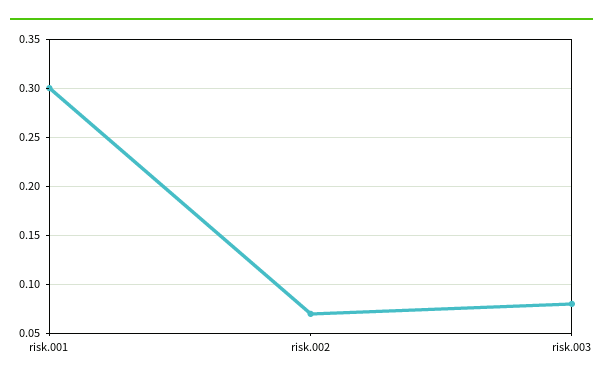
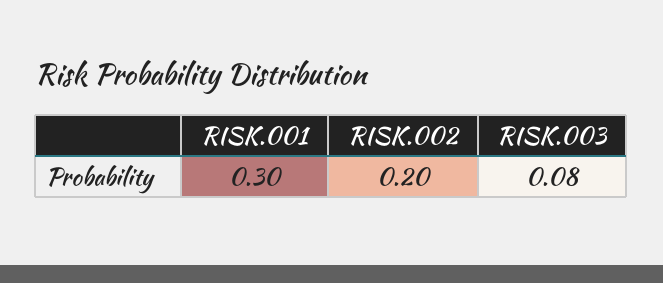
risk.002: 0.07 -> 0.2

